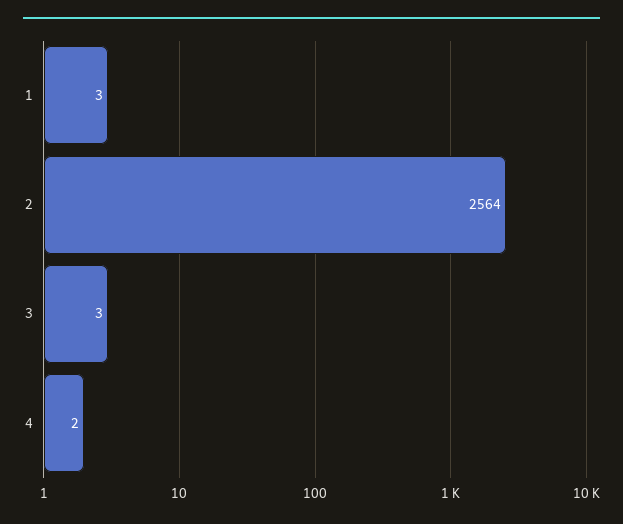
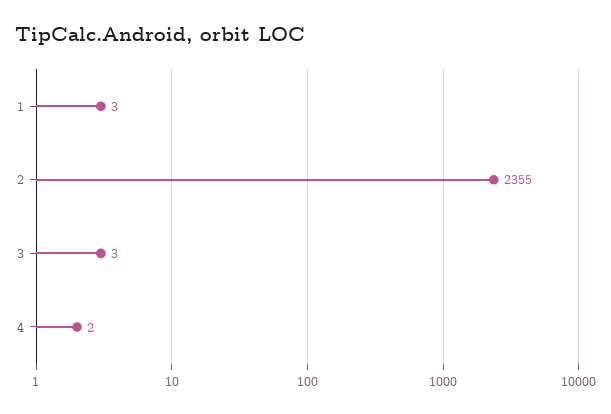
2: 2564 -> 2355

